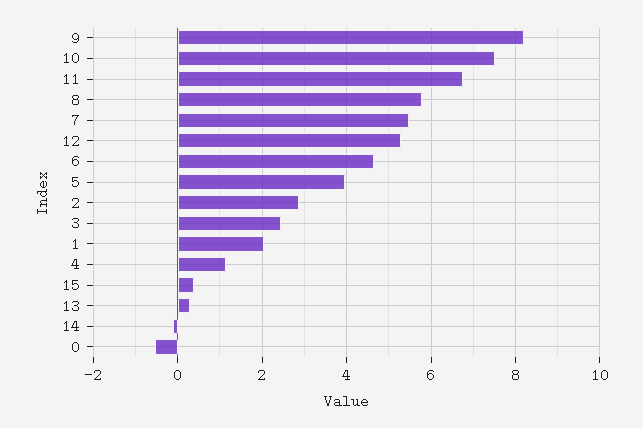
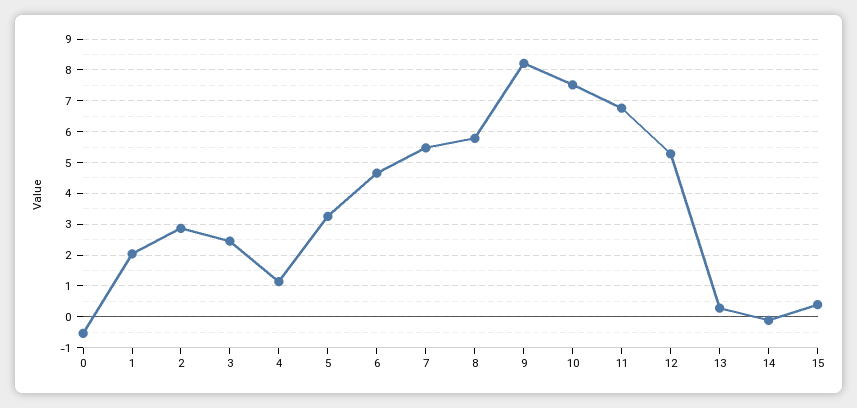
5: 4 -> 3.2

